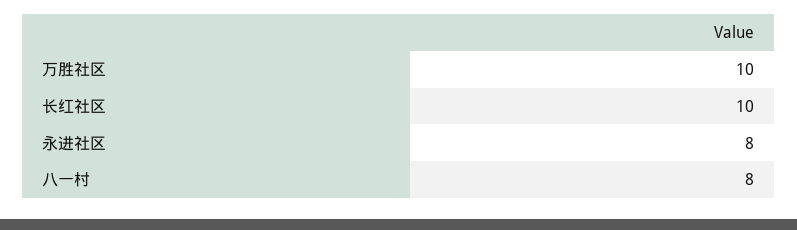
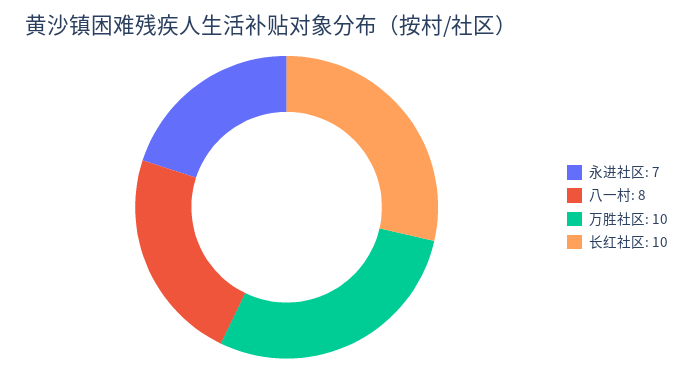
永进社区: 8 -> 7

